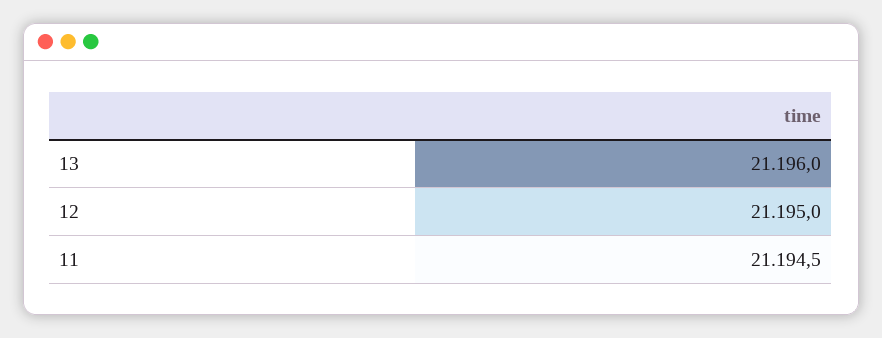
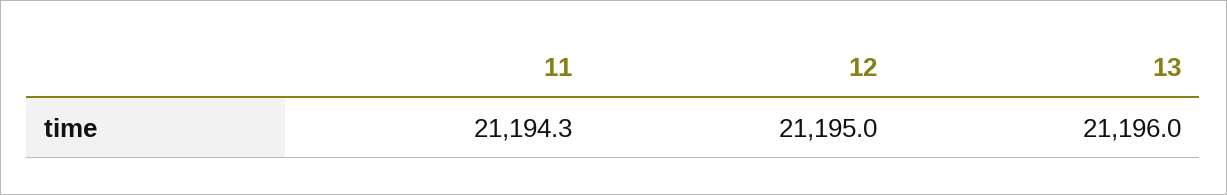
11: 21194.5 -> 21194.3

